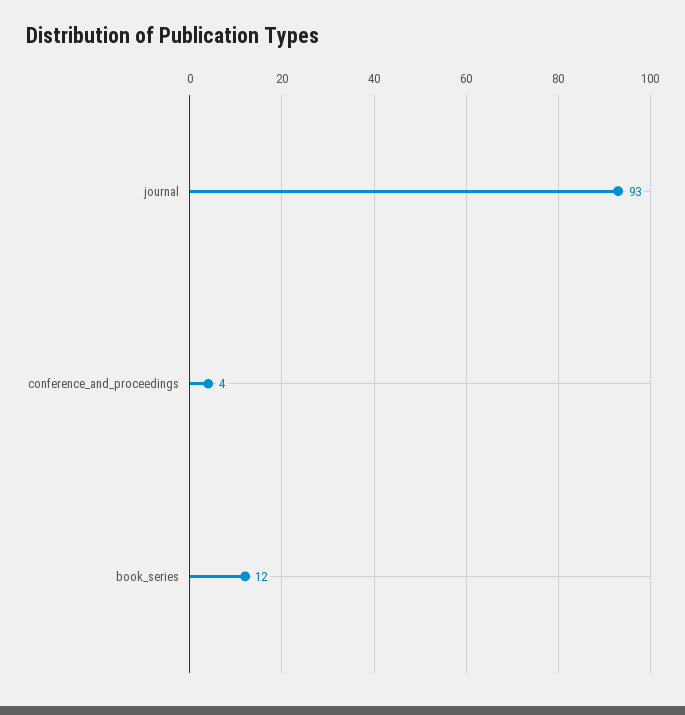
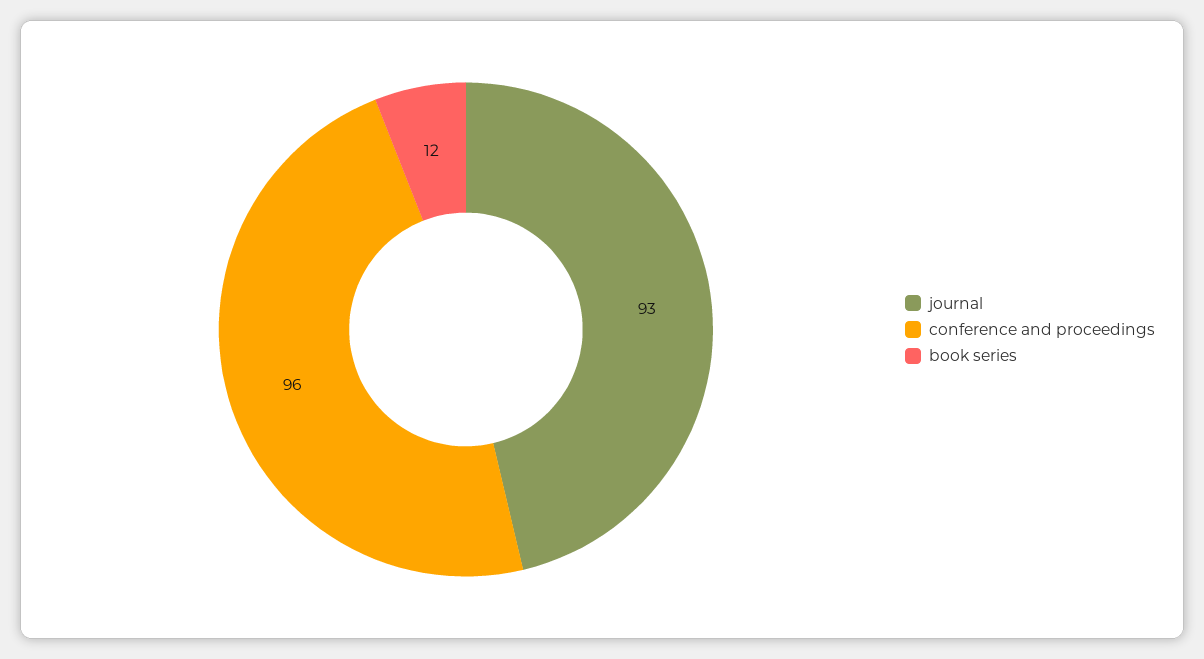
conference_and_proceedings: 4 -> 96

